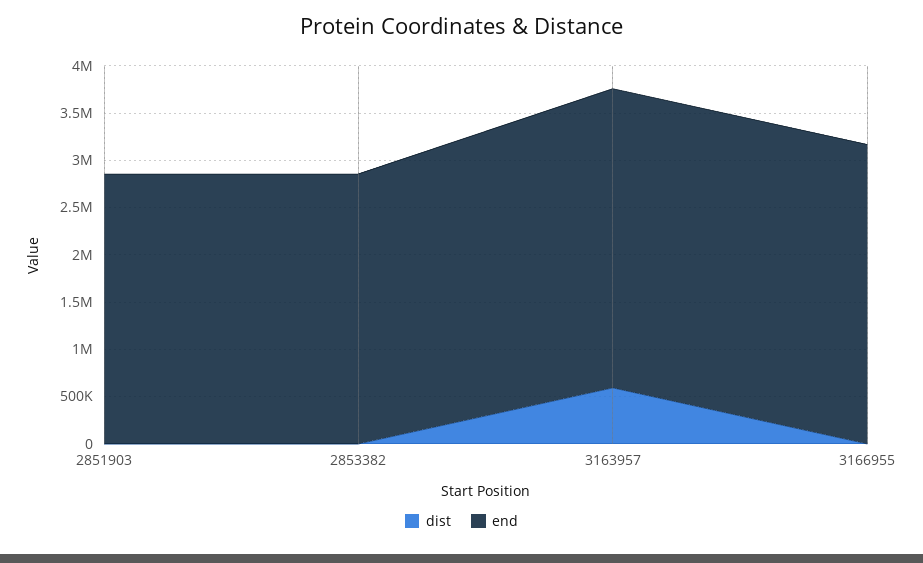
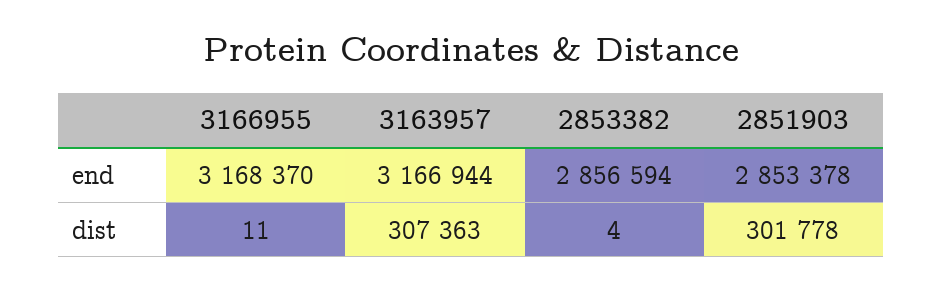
dist, 2851903: 0 -> 301778
dist, 3163957: 600000 -> 307363

